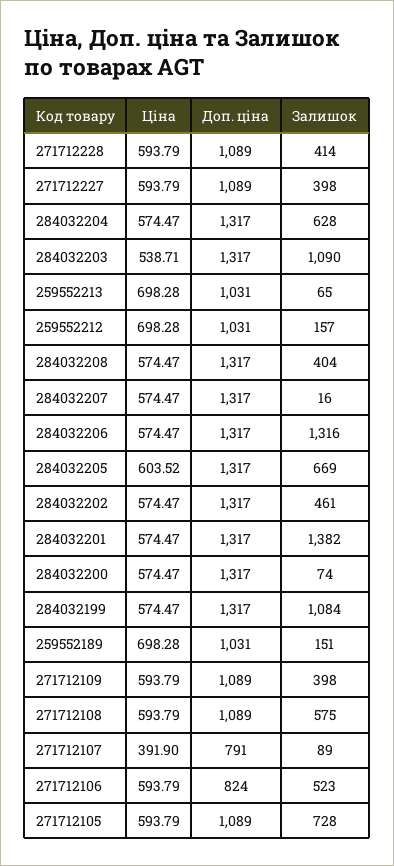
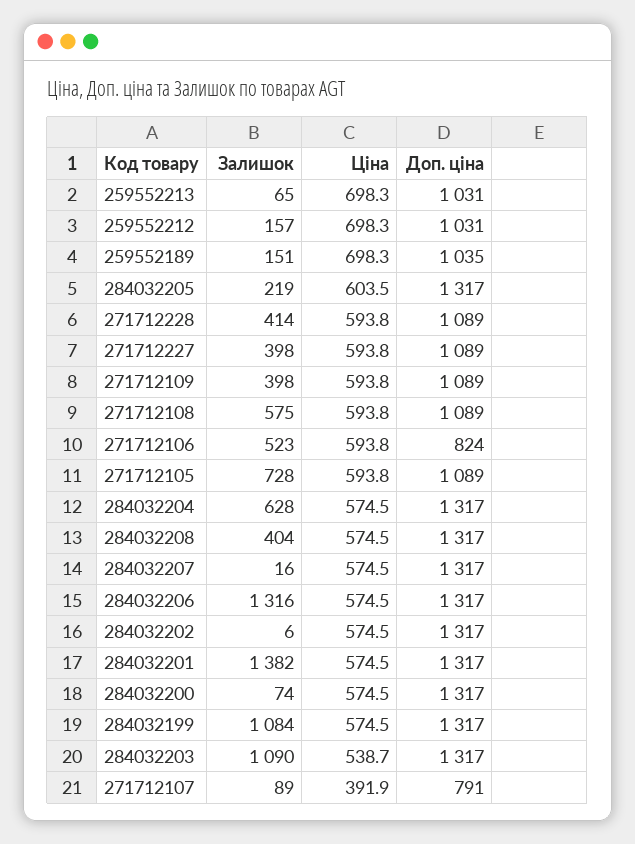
Залишок, 284032205: 669 -> 219
Залишок, 284032202: 461 -> 6
Доп. ціна, 259552189: 1031 -> 1035

